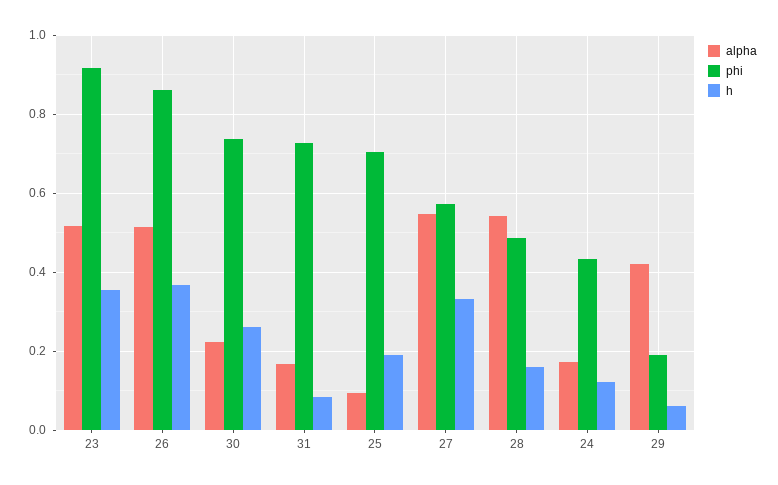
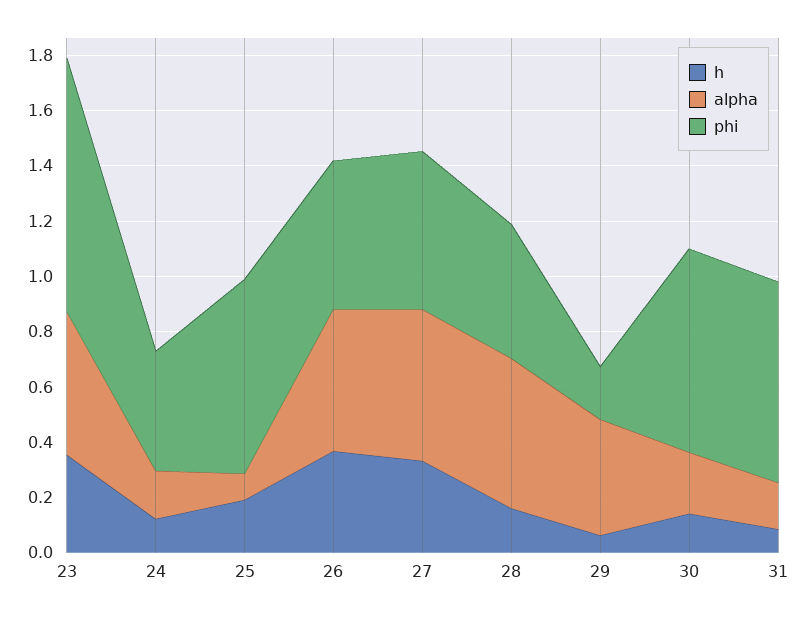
phi, 26: 0.86 -> 0.55
h, 30: 0.26 -> 0.15

